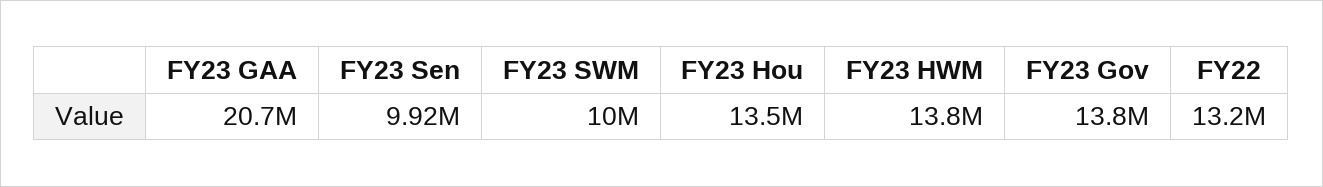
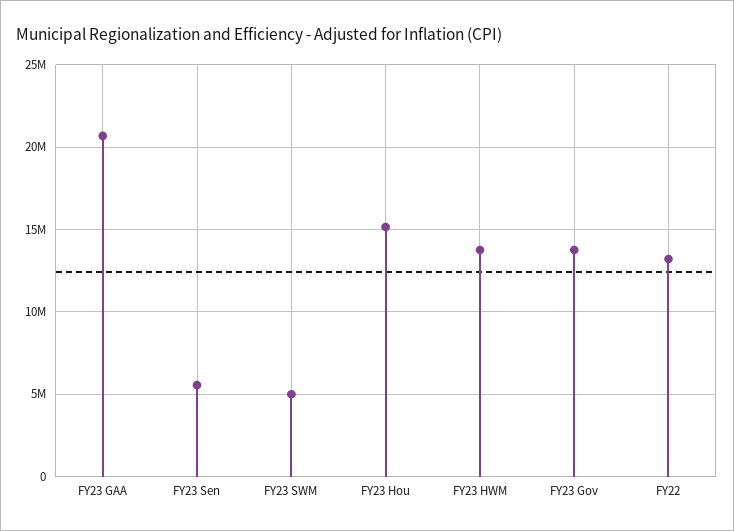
FY23 Sen: 9920000 -> 5500000
FY23 SWM: 10000000 -> 5000000
FY23 Hou: 13500000 -> 15000000

